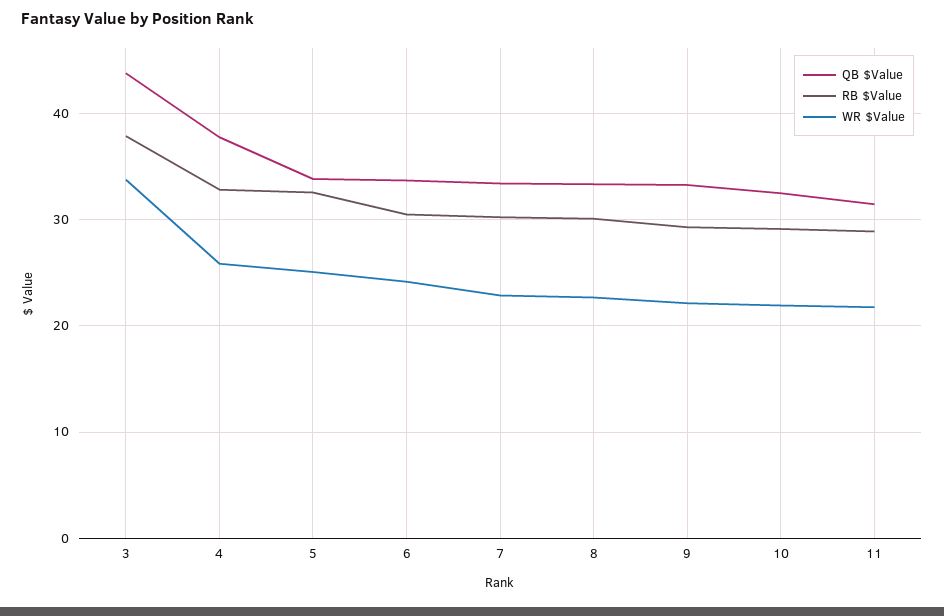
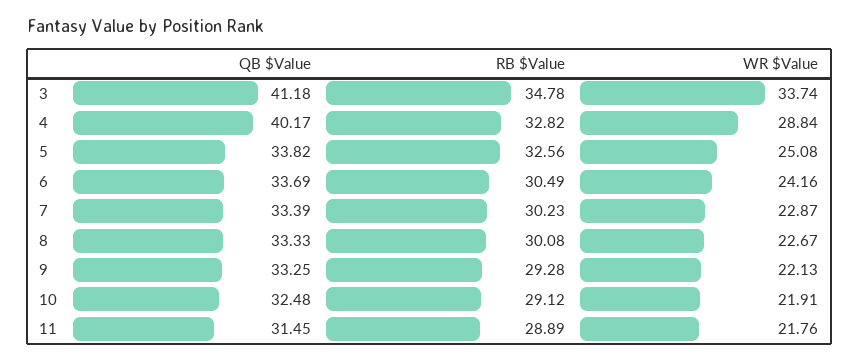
QB $Value, 3: 44 -> 41.18
RB $Value, 3: 38 -> 34.78
QB $Value, 4: 38 -> 40.17
WR $Value, 4: 26 -> 28.84

